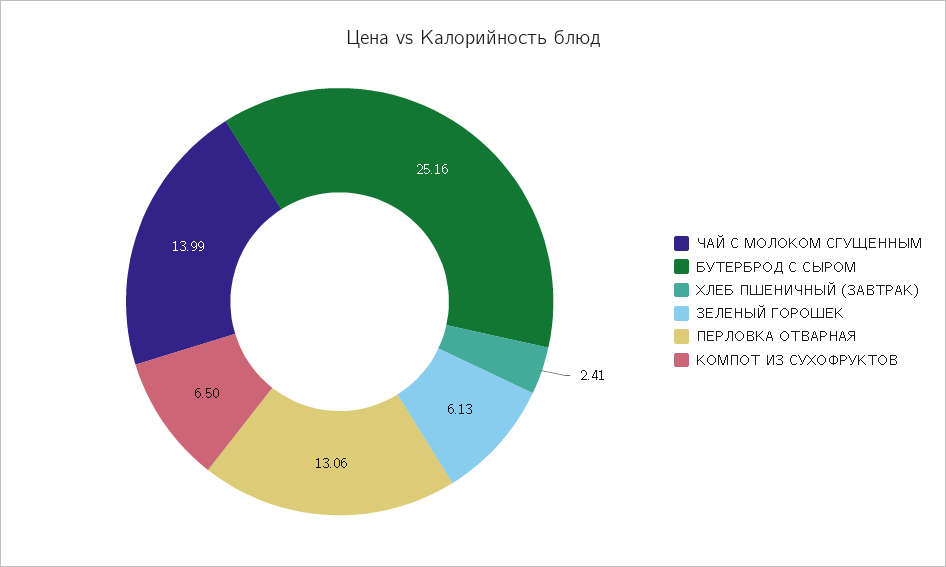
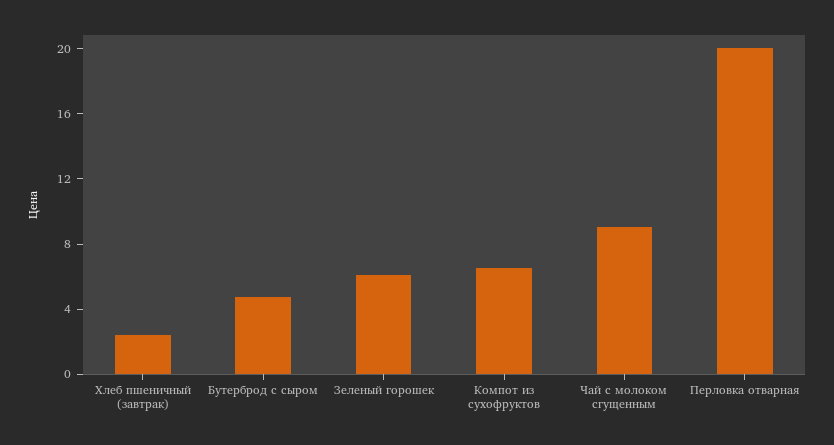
ЧАЙ С МОЛОКОМ СГУЩЕННЫМ: 13.99 -> 9
БУТЕРБРОД С СЫРОМ: 25.16 -> 5
ПЕРЛОВКА ОТВАРНАЯ: 13.06 -> 20

